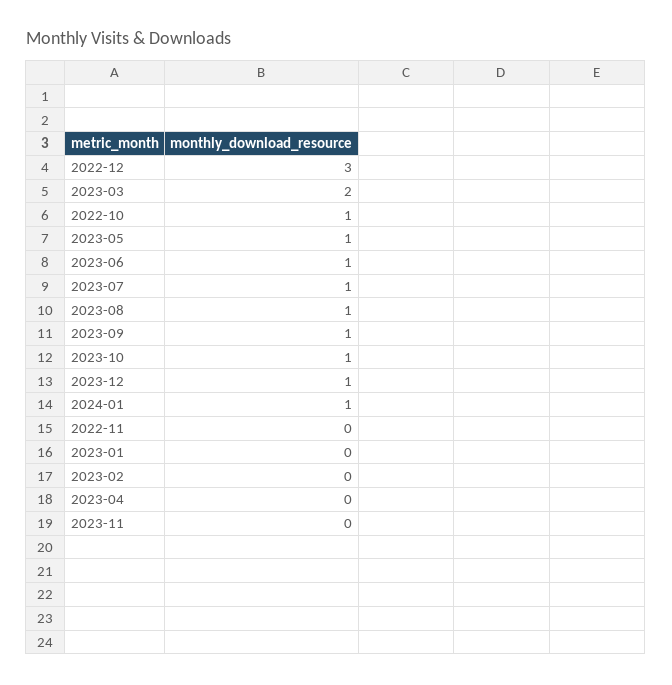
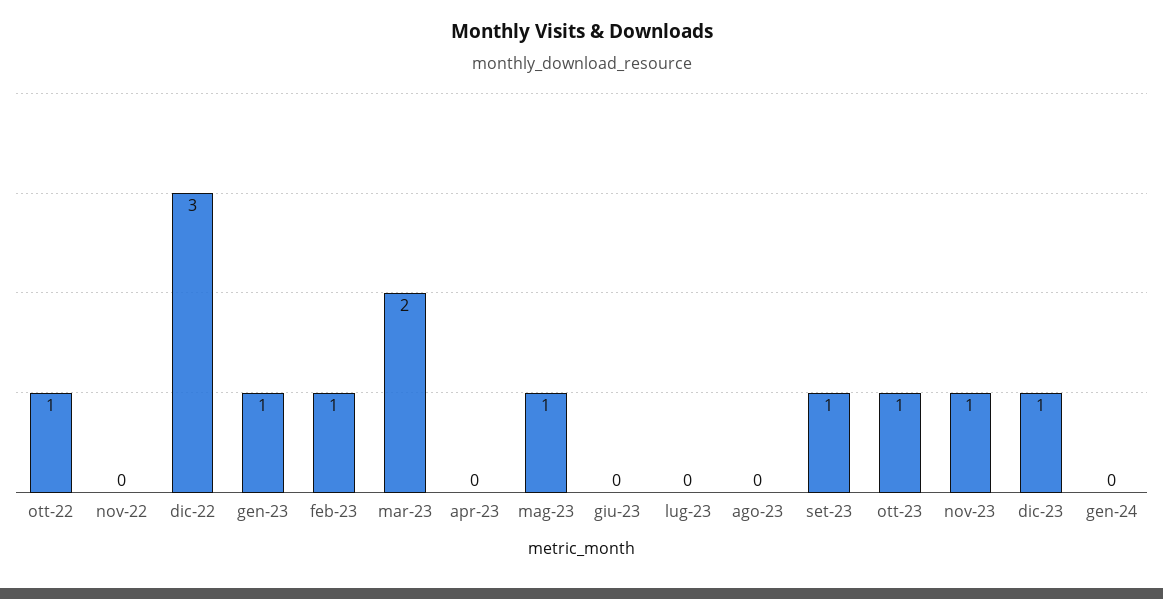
2023-06: 1 -> 0
2023-07: 1 -> 0
2023-08: 1 -> 0
2024-01: 1 -> 0
2023-01: 0 -> 1
2023-02: 0 -> 1
2023-11: 0 -> 1

